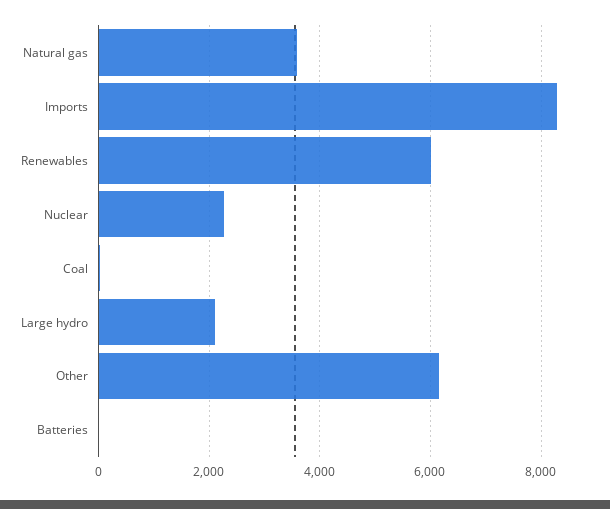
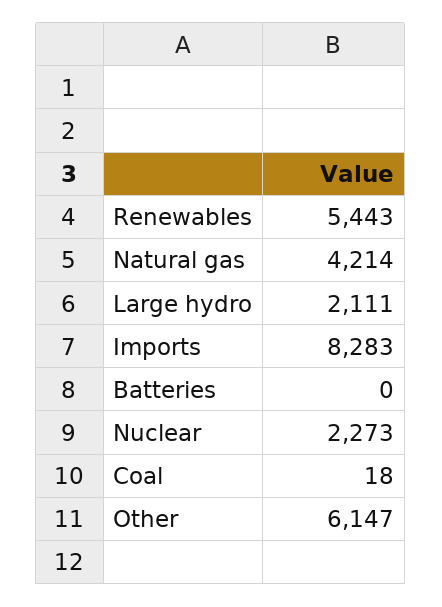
Natural gas: 3600 -> 4214
Renewables: 6000 -> 5443

